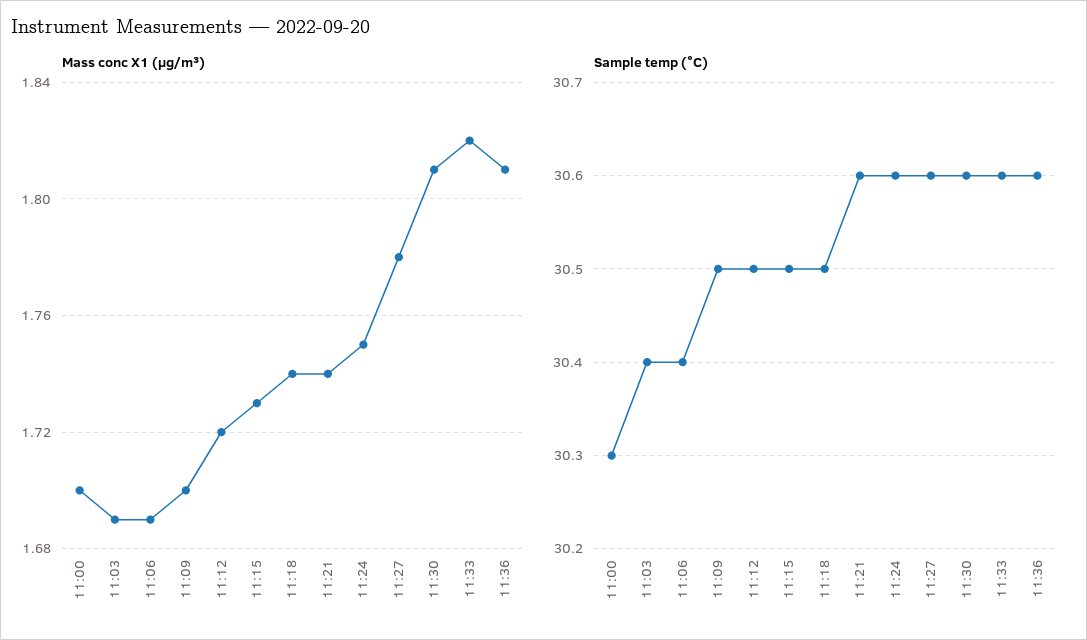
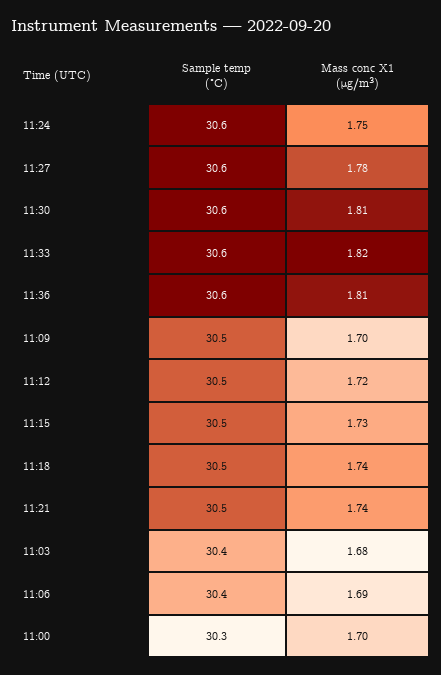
Mass conc X1 (μg/m³), 11:03: 1.69 -> 1.68
Sample temp (°C), 11:21: 30.6 -> 30.5

